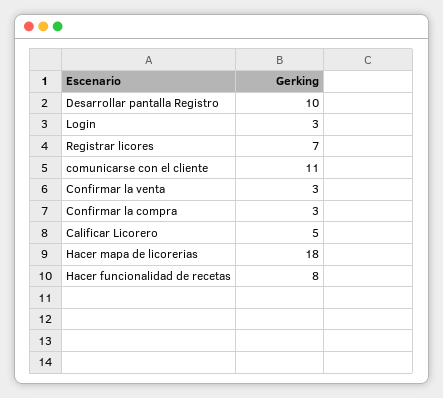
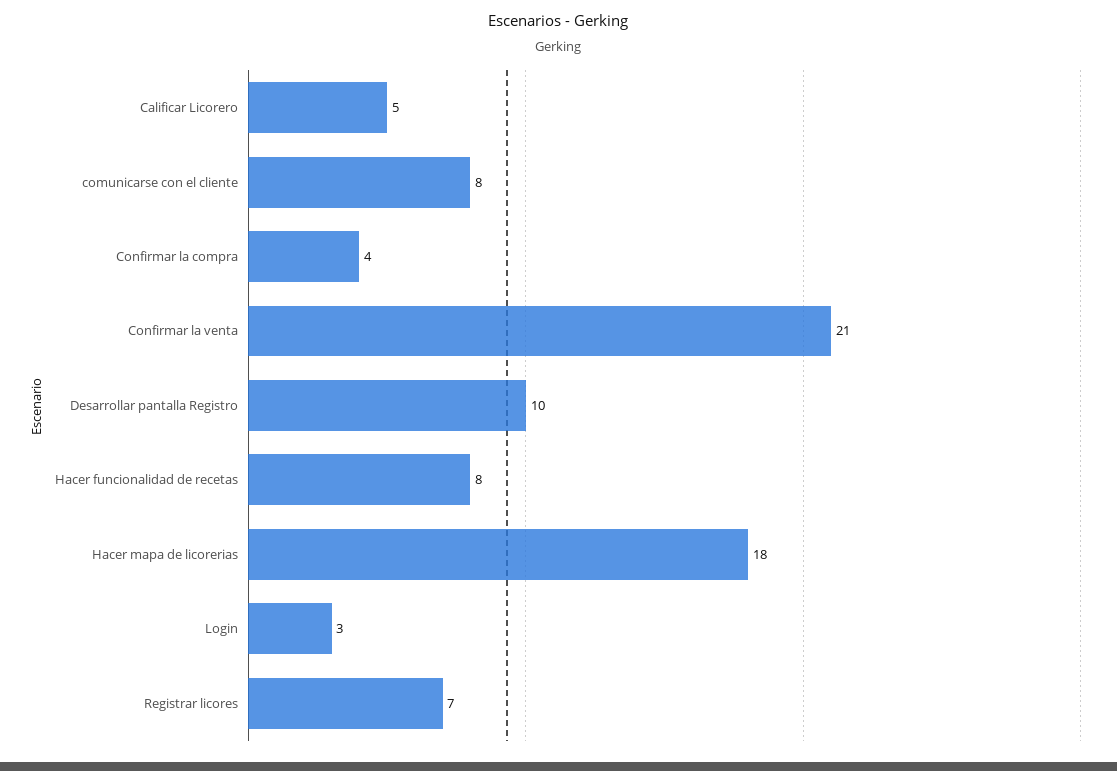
comunicarse con el cliente: 11 -> 8
Confirmar la venta: 3 -> 21
Confirmar la compra: 3 -> 4

